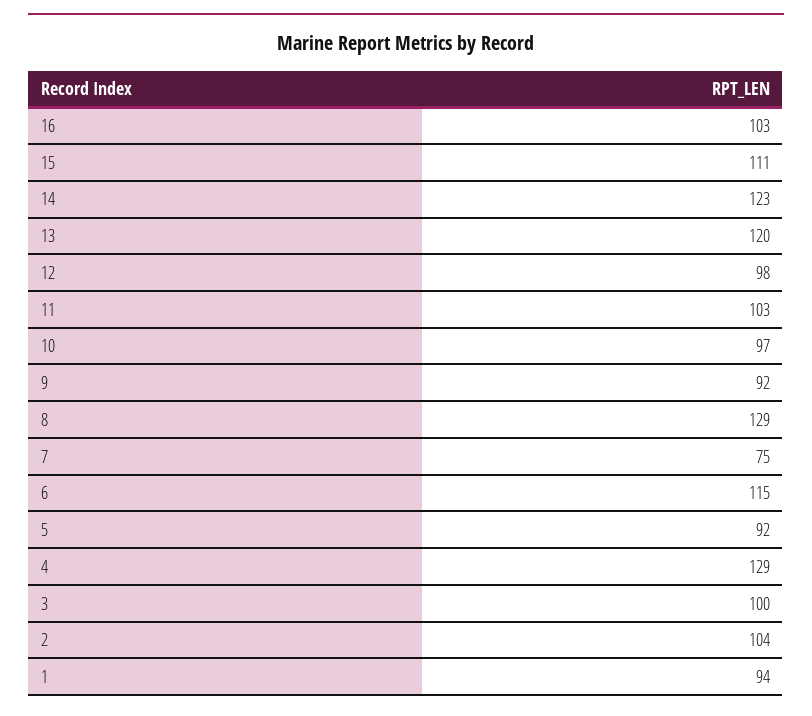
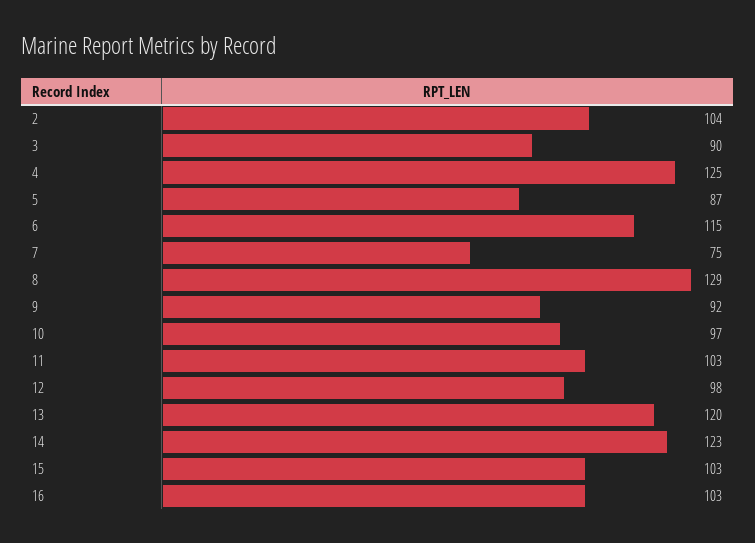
15: 111 -> 103
5: 92 -> 87
4: 129 -> 125
3: 100 -> 90
1: 94 -> none

